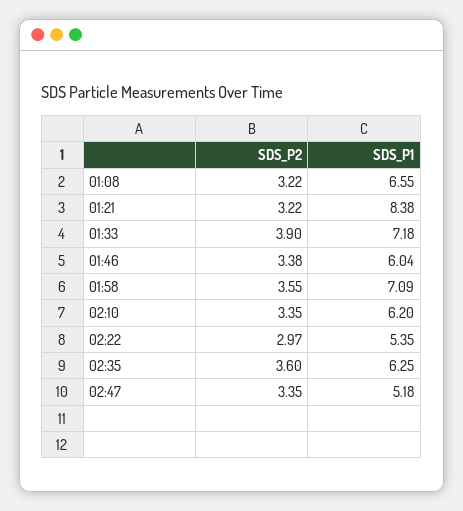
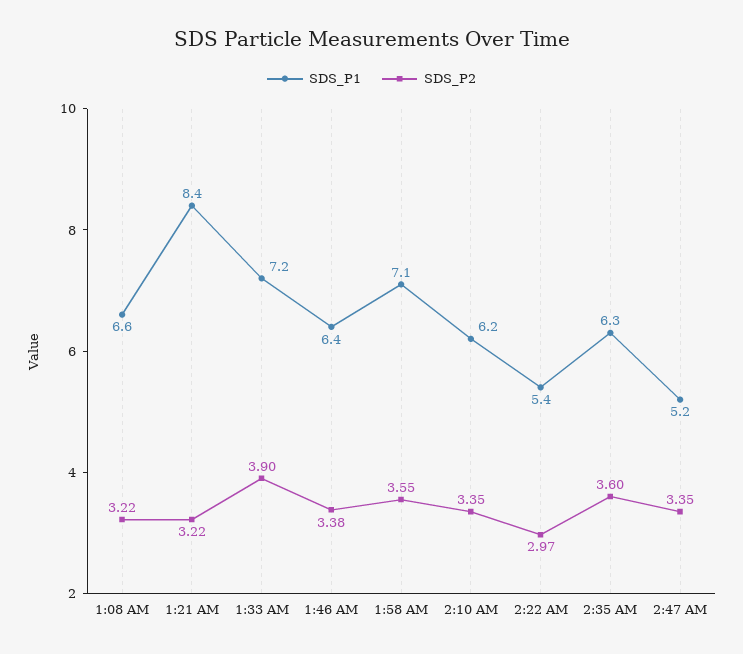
SDS_P1, 01:46: 6.04 -> 6.4

